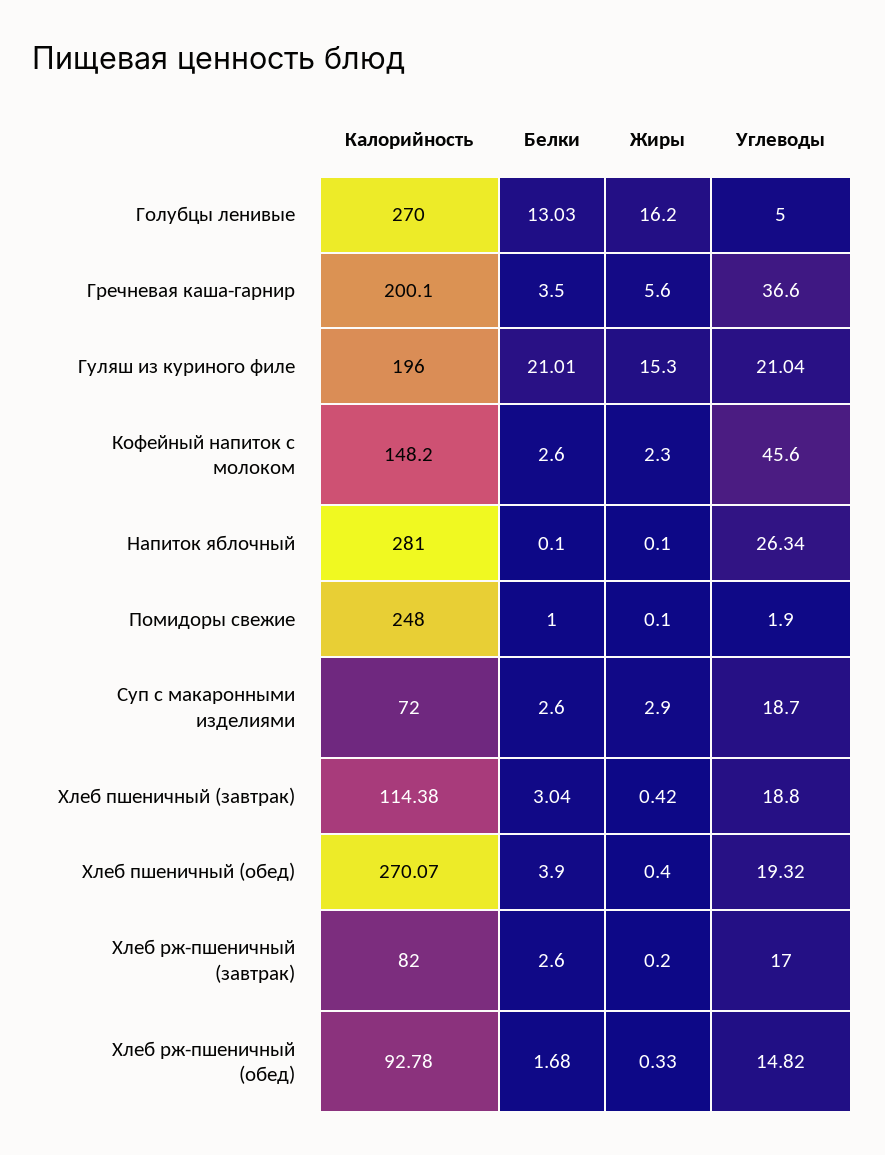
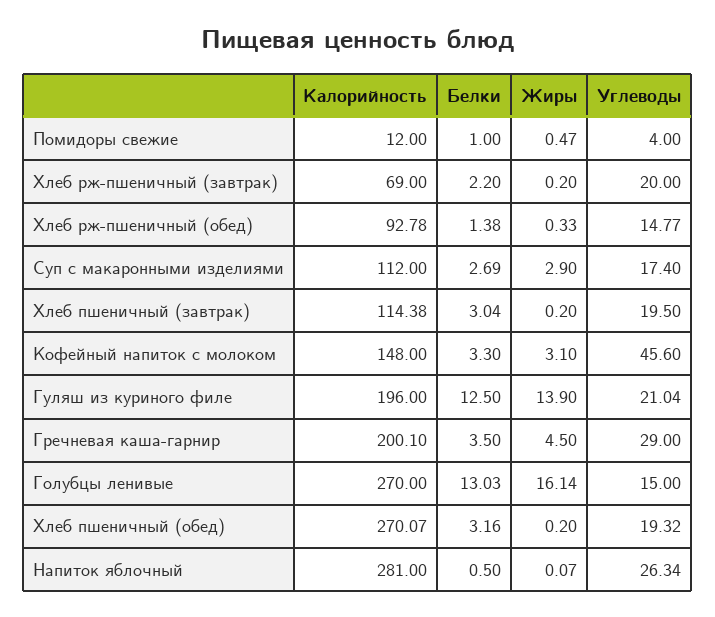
Жиры, Голубцы ленивые: 16.2 -> 16.14
Углеводы, Голубцы ленивые: 5 -> 15
Жиры, Гречневая каша-гарнир: 5.6 -> 4.5
Углеводы, Гречневая каша-гарнир: 36.6 -> 29
Белки, Гуляш из куриного филе: 21.01 -> 12.5
Жиры, Гуляш из куриного филе: 15.3 -> 13.9
Калорийность, Кофейный напиток с молоком: 148.2 -> 148
Белки, Кофейный напиток с молоком: 2.6 -> 3.3
Жиры, Кофейный напиток с молоком: 2.3 -> 3.1
Белки, Напиток яблочный: 0.1 -> 0.5
Жиры, Напиток яблочный: 0.1 -> 0.07
Калорийность, Помидоры свежие: 248 -> 12
Жиры, Помидоры свежие: 0.1 -> 0.47
Углеводы, Помидоры свежие: 1.9 -> 4
Калорийность, Суп с макаронными изделиями: 72 -> 112
Белки, Суп с макаронными изделиями: 2.6 -> 2.69
Углеводы, Суп с макаронными изделиями: 18.7 -> 17.4
Жиры, Хлеб пшеничный (завтрак): 0.42 -> 0.2
Углеводы, Хлеб пшеничный (завтрак): 18.8 -> 19.5
Белки, Хлеб пшеничный (обед): 3.9 -> 3.16
Жиры, Хлеб пшеничный (обед): 0.4 -> 0.2
Калорийность, Хлеб рж-пшеничный (завтрак): 82 -> 69
Белки, Хлеб рж-пшеничный (завтрак): 2.6 -> 2.2
Углеводы, Хлеб рж-пшеничный (завтрак): 17 -> 20
Белки, Хлеб рж-пшеничный (обед): 1.68 -> 1.38
Углеводы, Хлеб рж-пшеничный (обед): 14.82 -> 14.77

